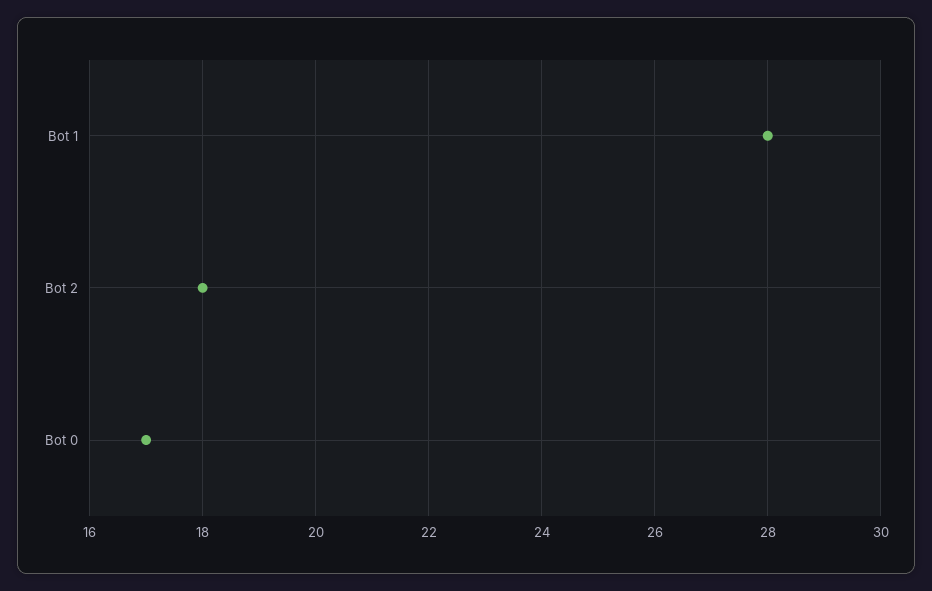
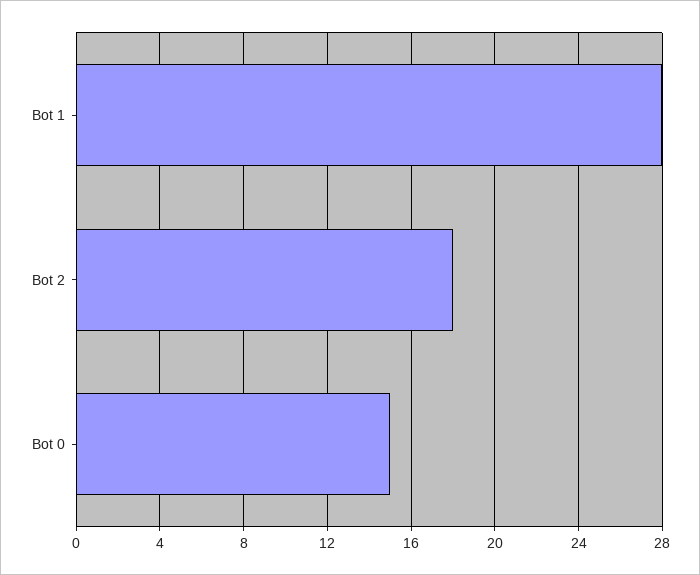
Bot 0: 17 -> 15

